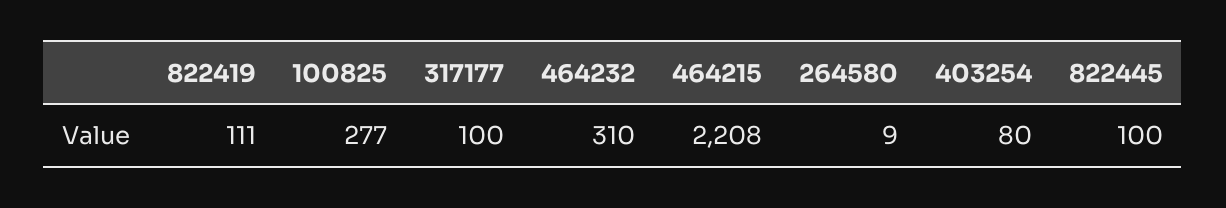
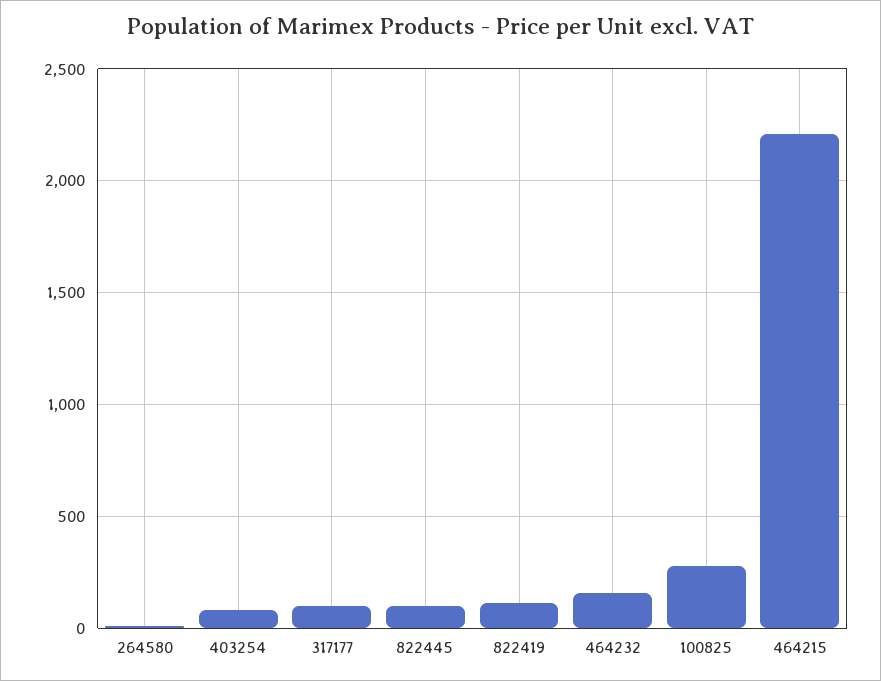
464232: 310 -> 150

